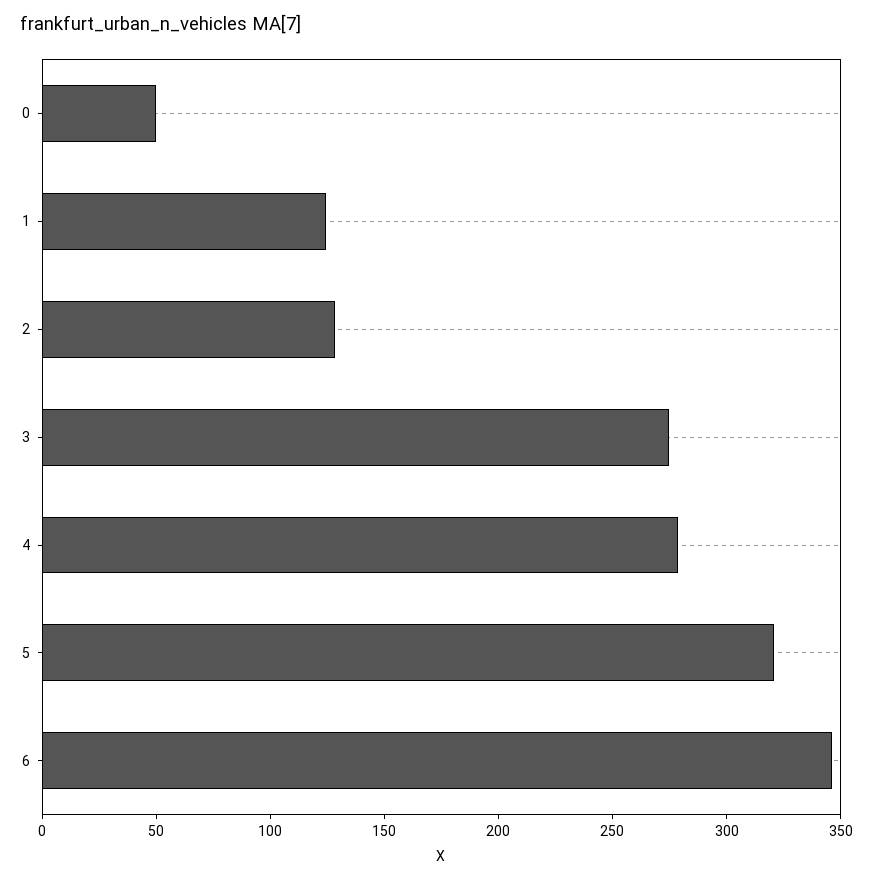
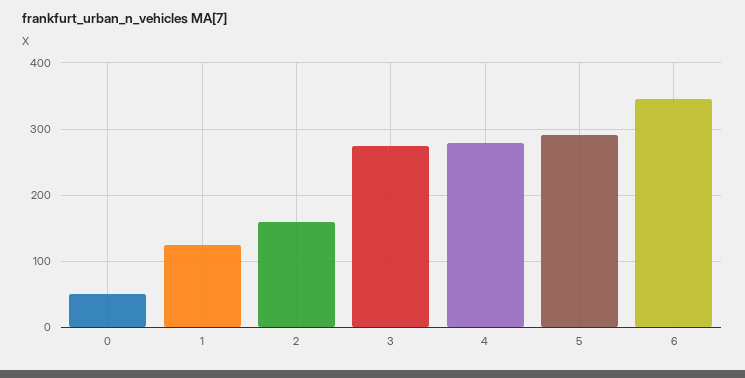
2: 130 -> 160
5: 320 -> 290

